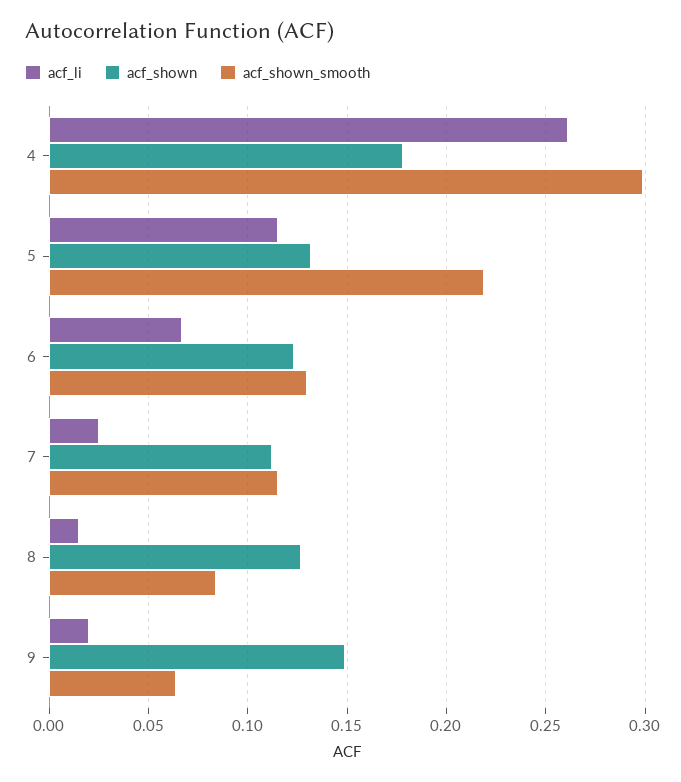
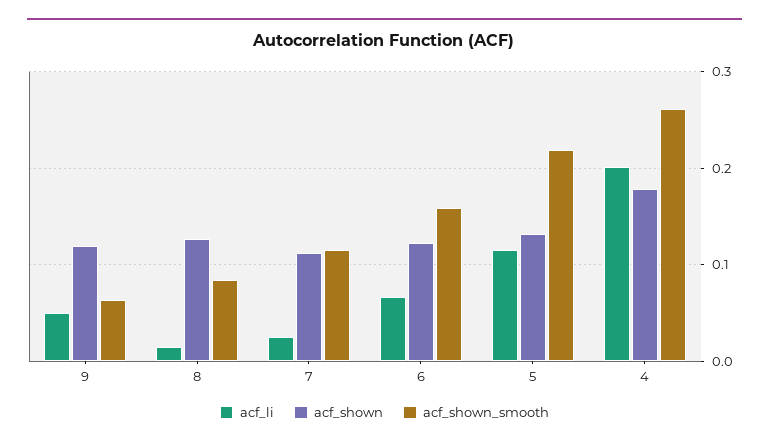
acf_li, 4: 0.26 -> 0.2
acf_shown_smooth, 4: 0.3 -> 0.26
acf_shown_smooth, 6: 0.13 -> 0.16
acf_li, 9: 0.02 -> 0.05
acf_shown, 9: 0.15 -> 0.12

